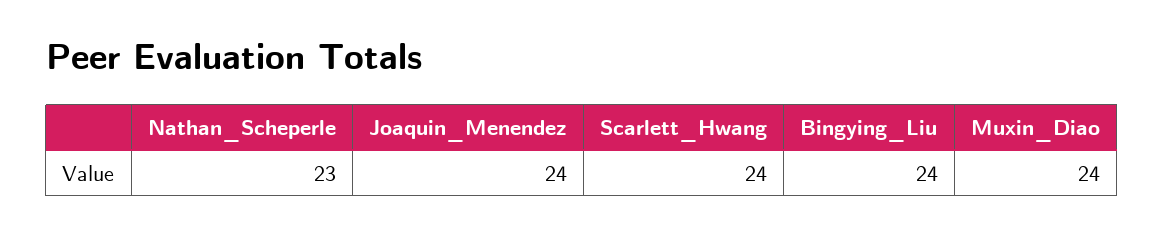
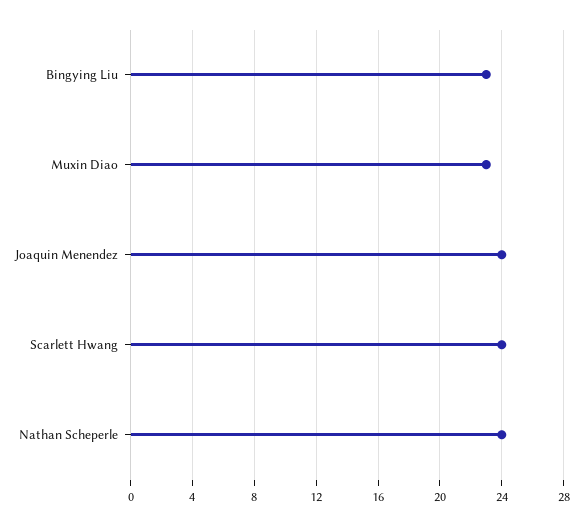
Nathan_Scheperle: 23 -> 24
Bingying_Liu: 24 -> 23
Muxin_Diao: 24 -> 23

